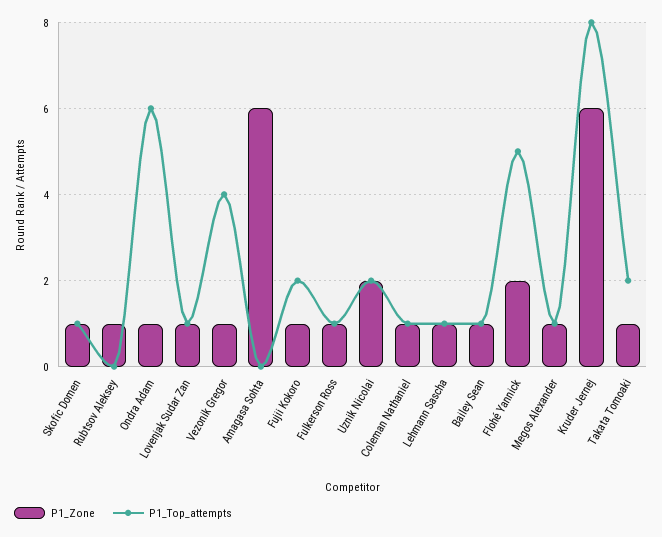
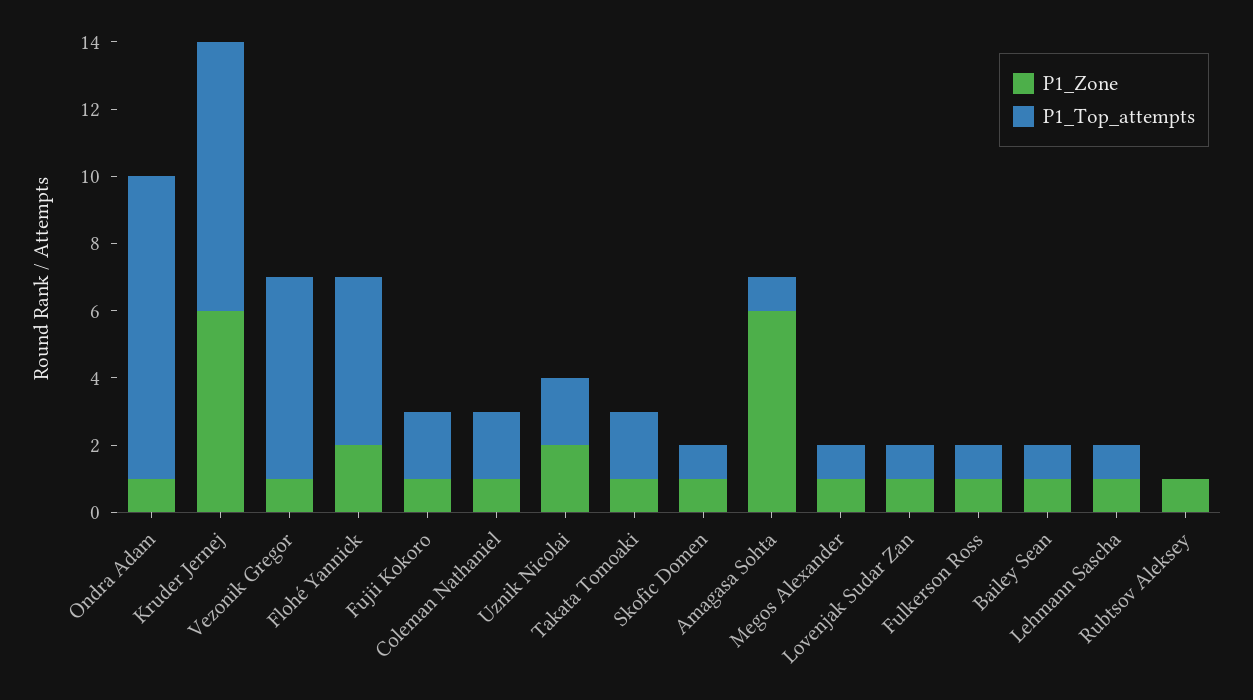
P1_Top_attempts, Ondra Adam: 6 -> 9
P1_Top_attempts, Vezonik Gregor: 4 -> 6
P1_Top_attempts, Amagasa Sohta: 0 -> 1
P1_Top_attempts, Coleman Nathaniel: 1 -> 2

